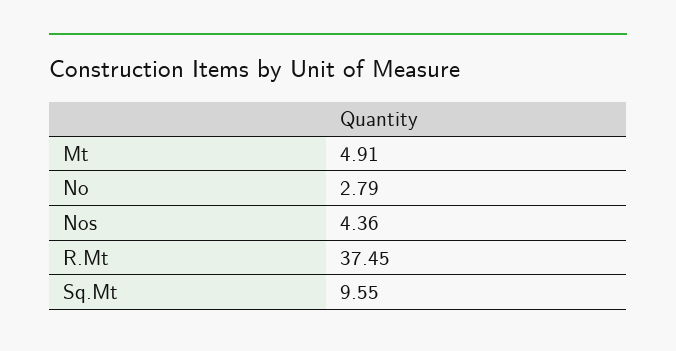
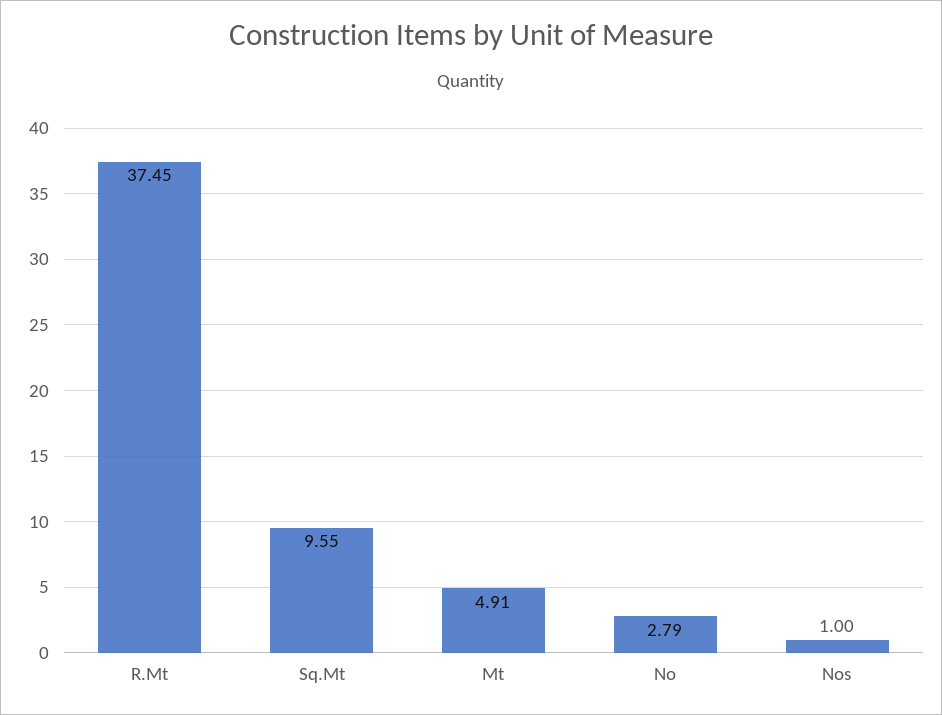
Nos: 4.36 -> 1

